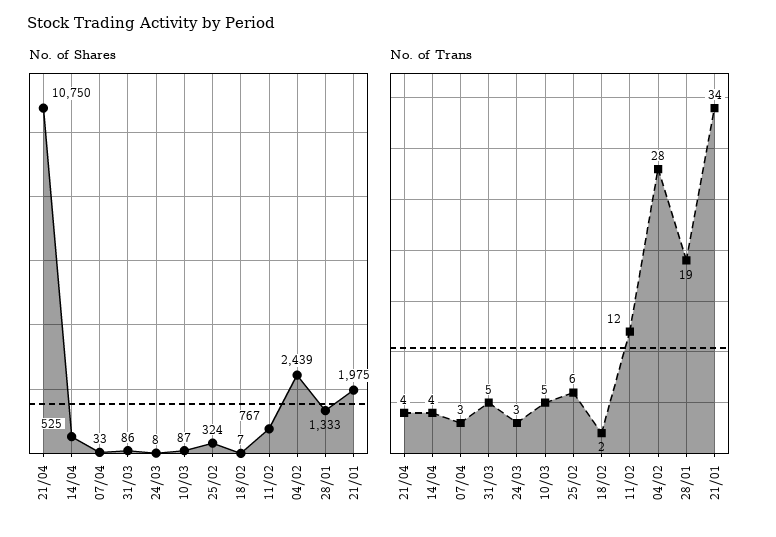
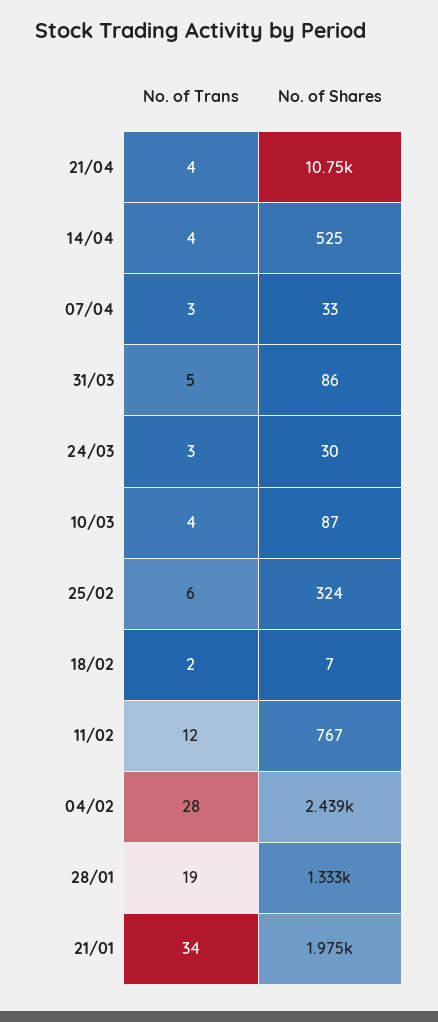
No. of Shares, 24/03: 8 -> 30
No. of Trans, 10/03: 5 -> 4

